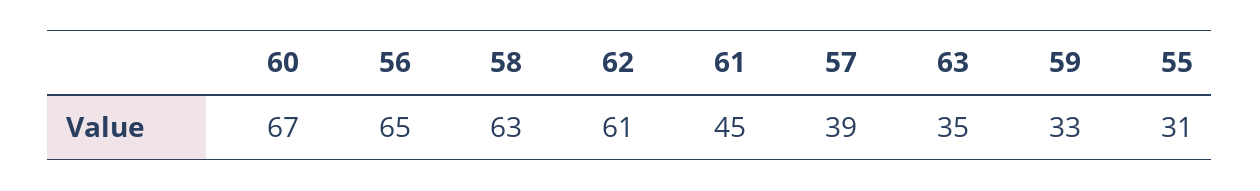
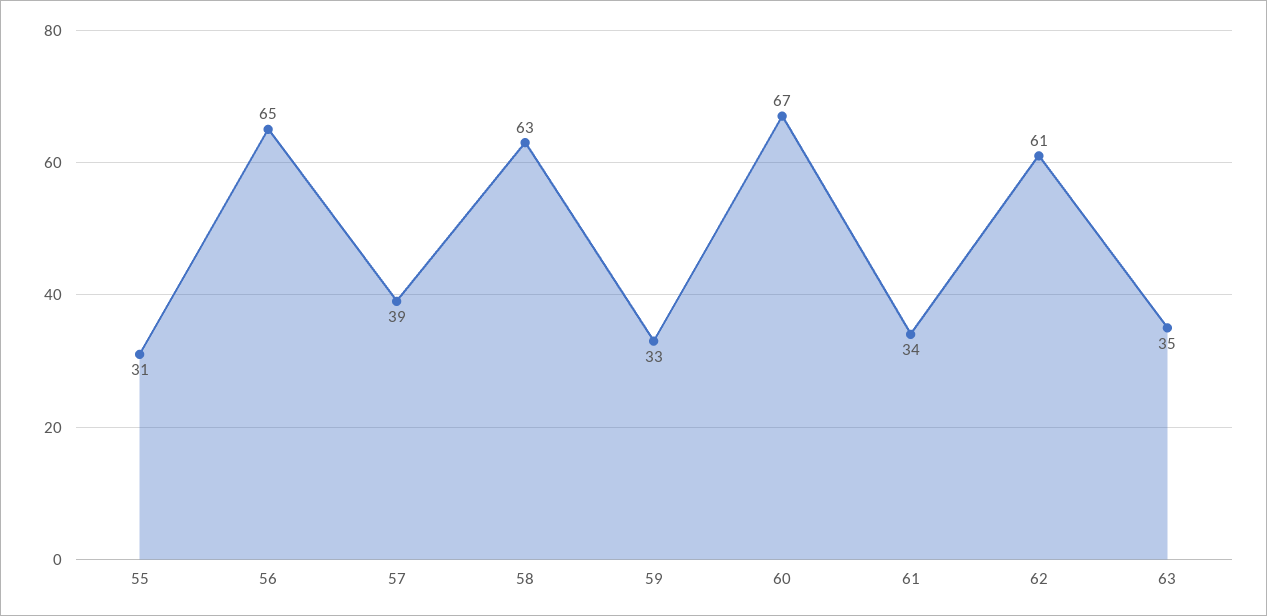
61: 45 -> 34

